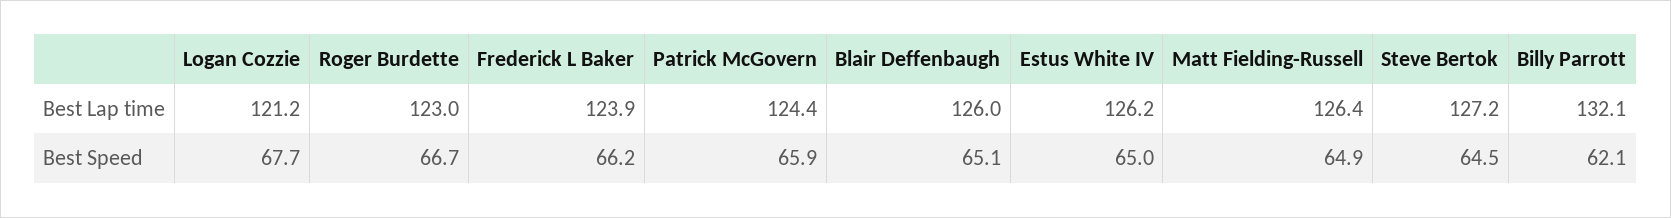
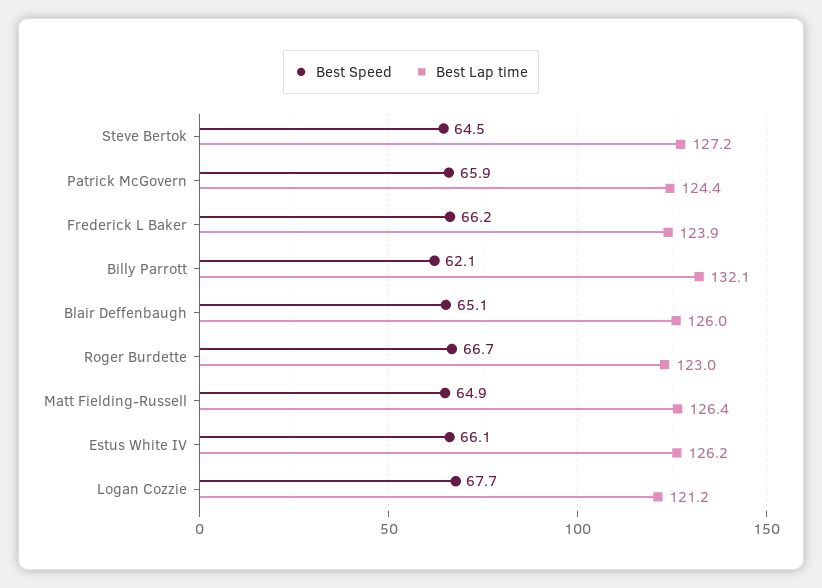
Best Speed, Estus White IV: 65 -> 66.1

